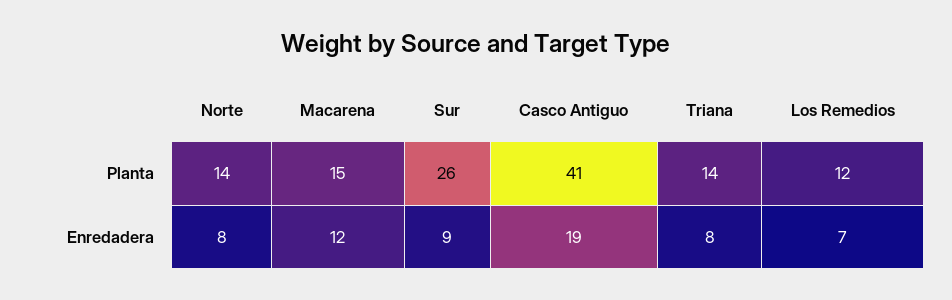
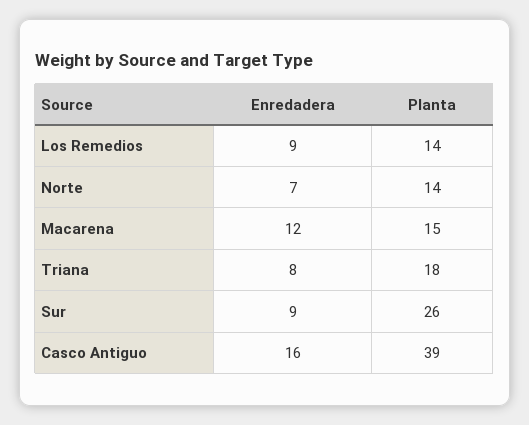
Casco Antiguo, Planta: 41 -> 39
Triana, Planta: 14 -> 18
Los Remedios, Planta: 12 -> 14
Norte, Enredadera: 8 -> 7
Casco Antiguo, Enredadera: 19 -> 16
Los Remedios, Enredadera: 7 -> 9

